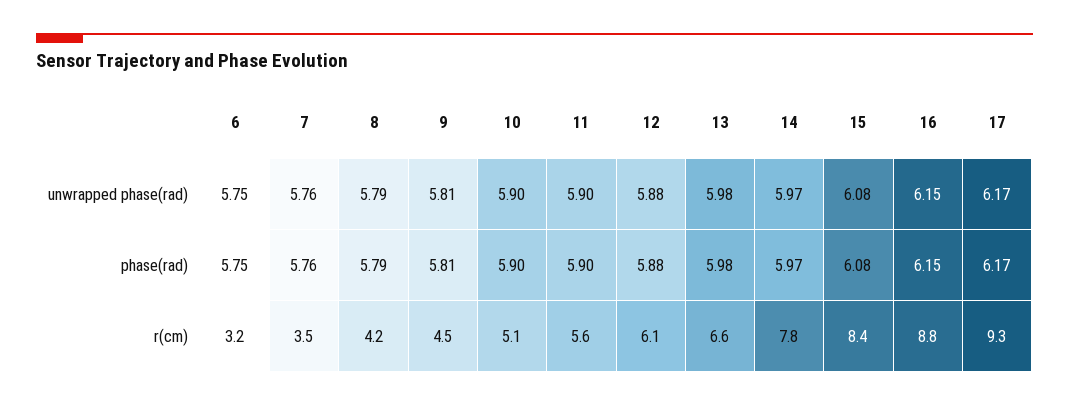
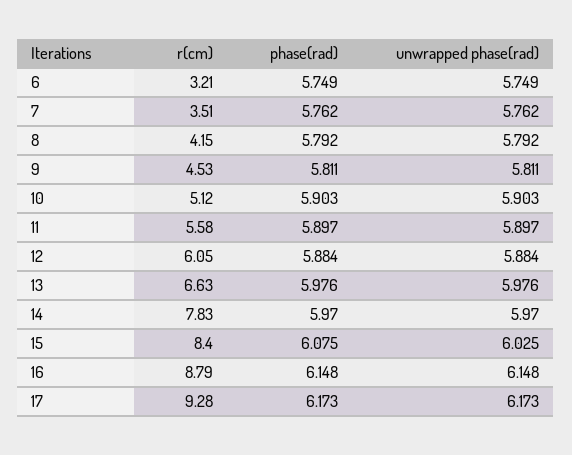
15, unwrapped phase(rad): 6.08 -> 6.025

